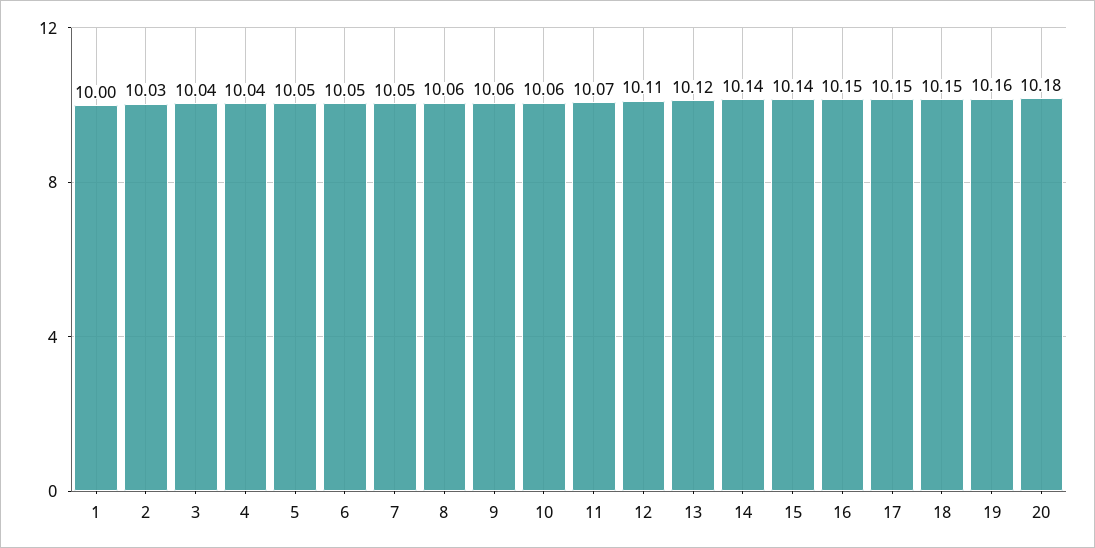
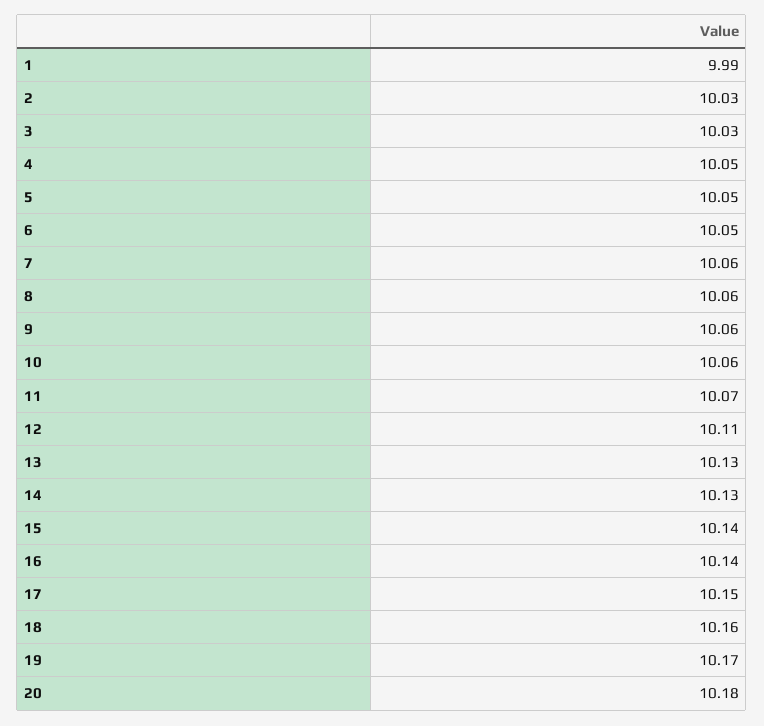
1: 10 -> 9.99
3: 10.04 -> 10.03
4: 10.04 -> 10.05
7: 10.05 -> 10.06
13: 10.12 -> 10.13
14: 10.14 -> 10.13
16: 10.15 -> 10.14
18: 10.15 -> 10.16
19: 10.16 -> 10.17

